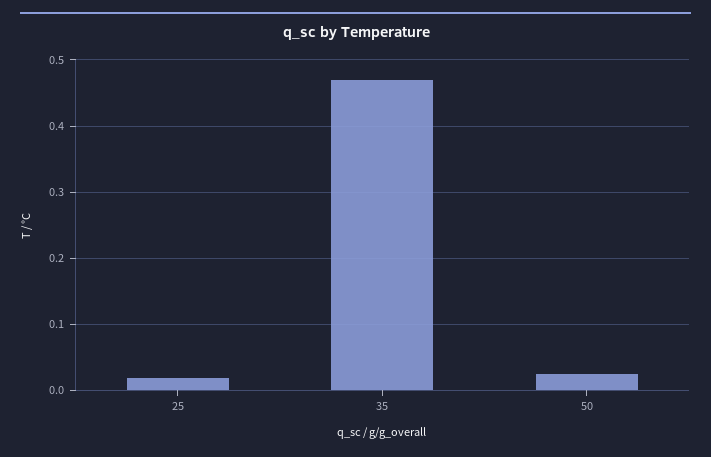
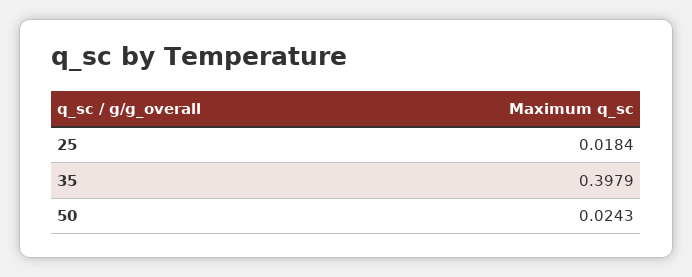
35: 0.47 -> 0.3979

